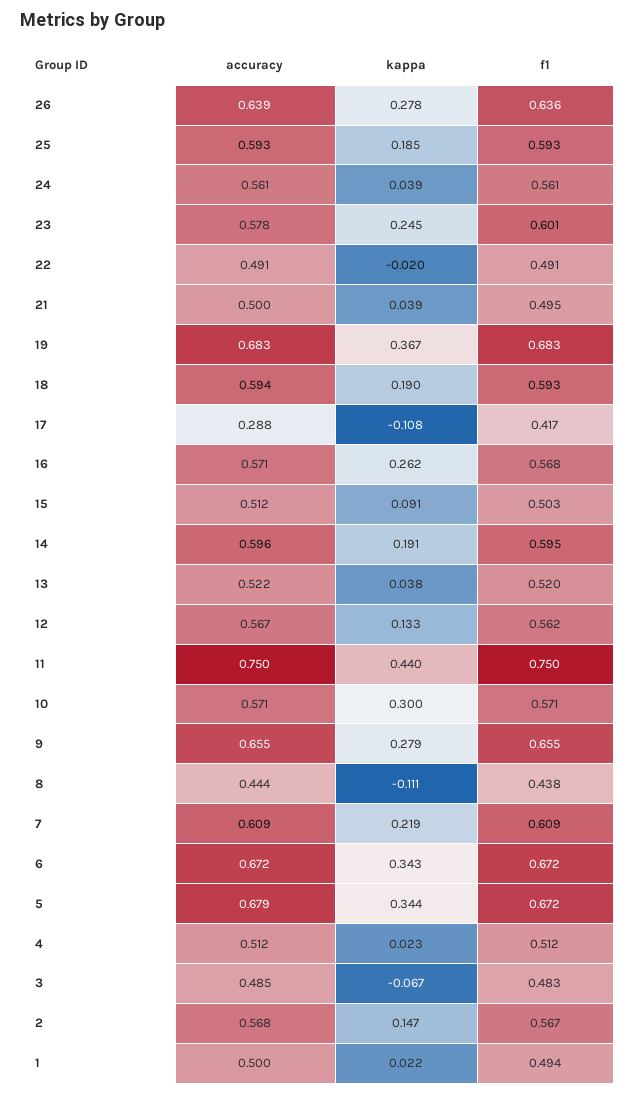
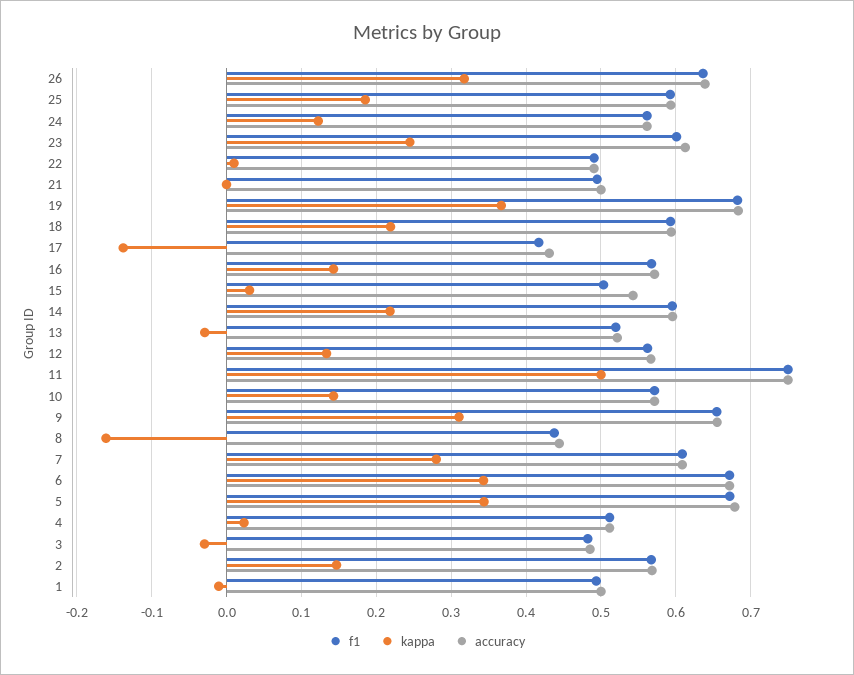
kappa, 26: 0.278 -> 0.32
kappa, 24: 0.039 -> 0.12
accuracy, 23: 0.578 -> 0.61
kappa, 22: -0.02 -> 0.01
kappa, 21: 0.039 -> 0
kappa, 18: 0.19 -> 0.22
accuracy, 17: 0.288 -> 0.43
kappa, 17: -0.108 -> -0.14
kappa, 16: 0.262 -> 0.14
accuracy, 15: 0.512 -> 0.54
kappa, 15: 0.091 -> 0.03
kappa, 14: 0.191 -> 0.22
kappa, 13: 0.038 -> -0.03
kappa, 11: 0.44 -> 0.5
kappa, 10: 0.3 -> 0.14
kappa, 9: 0.279 -> 0.31
kappa, 8: -0.111 -> -0.16
kappa, 7: 0.219 -> 0.28
kappa, 3: -0.067 -> -0.03
kappa, 1: 0.022 -> -0.01

